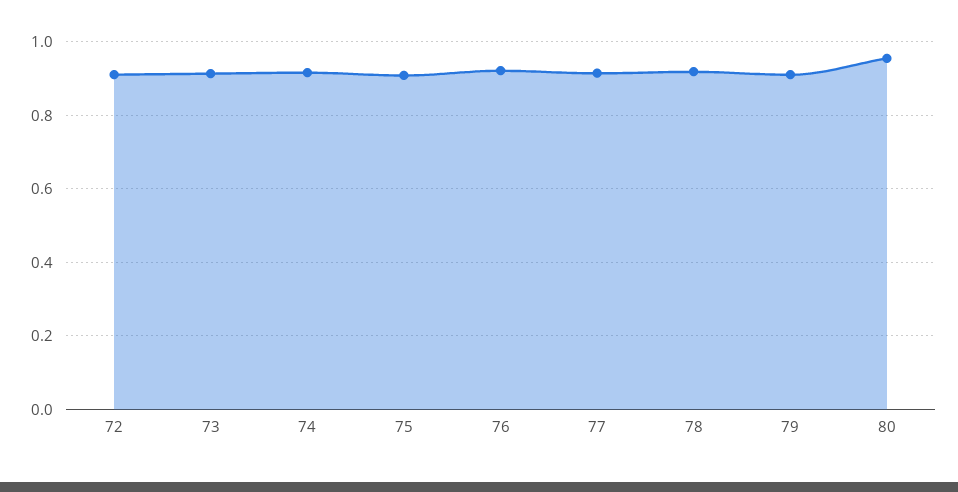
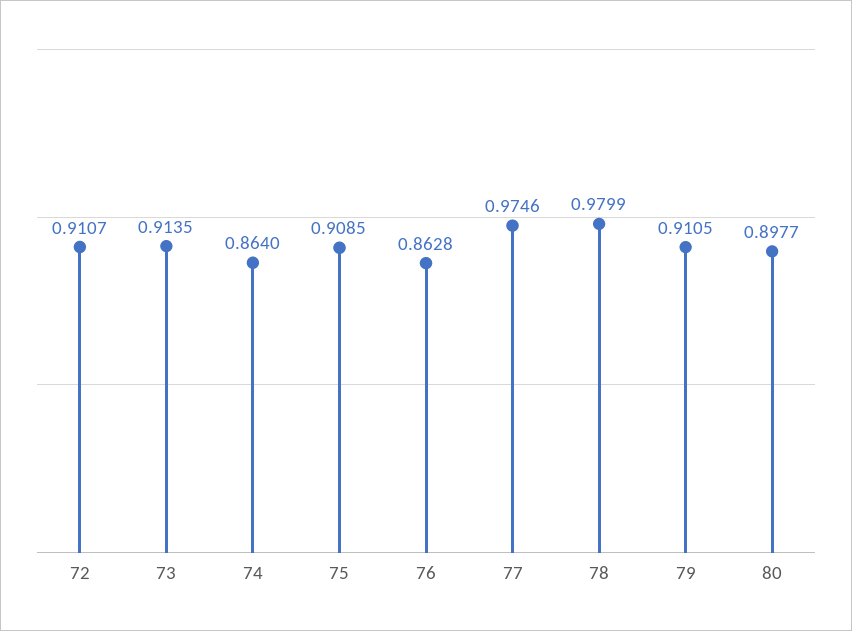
74: 0.92 -> 0.864
76: 0.92 -> 0.8628
77: 0.92 -> 0.9746
78: 0.92 -> 0.9799
80: 0.96 -> 0.8977

